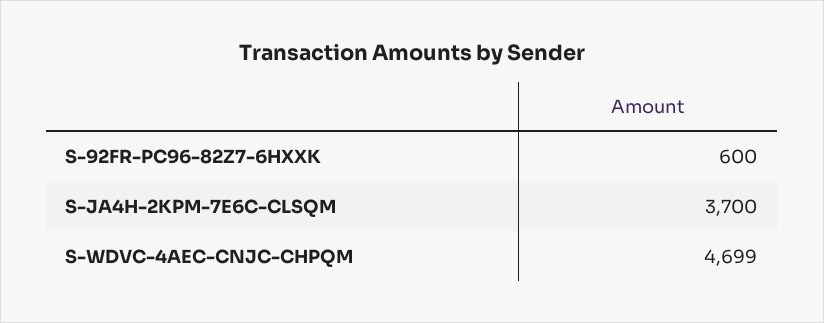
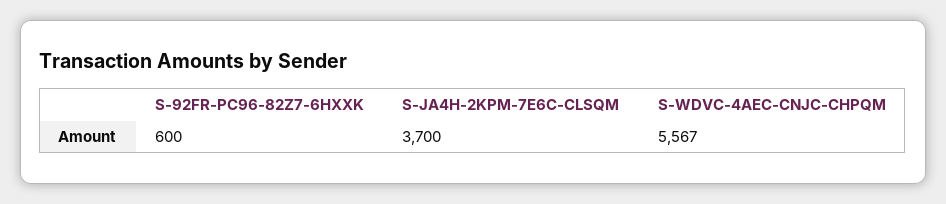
S-WDVC-4AEC-CNJC-CHPQM: 4699 -> 5567

